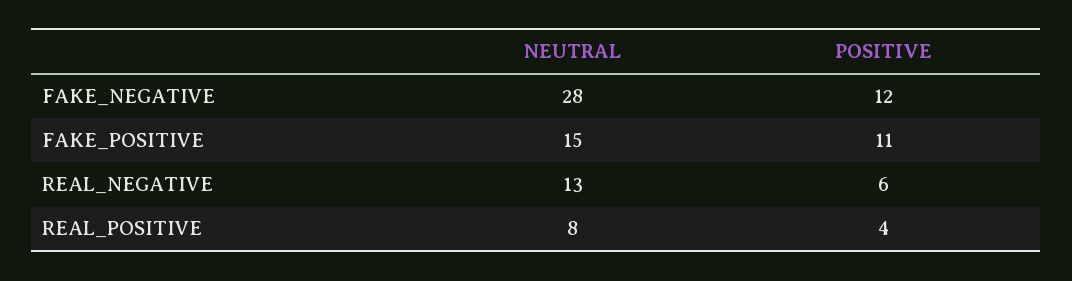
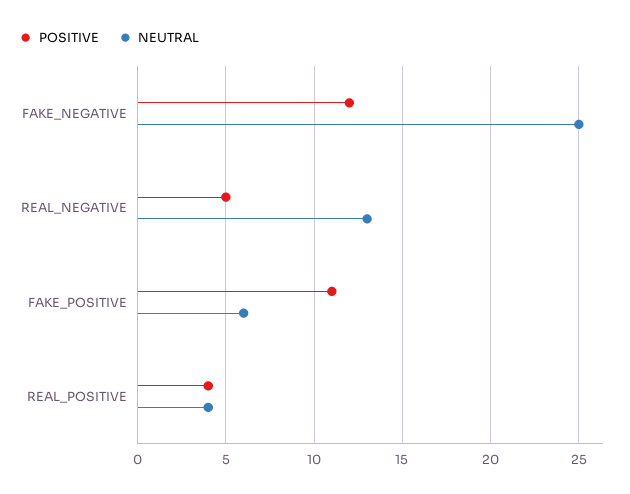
NEUTRAL, FAKE_NEGATIVE: 28 -> 25
NEUTRAL, FAKE_POSITIVE: 15 -> 6
POSITIVE, REAL_NEGATIVE: 6 -> 5
NEUTRAL, REAL_POSITIVE: 8 -> 4

